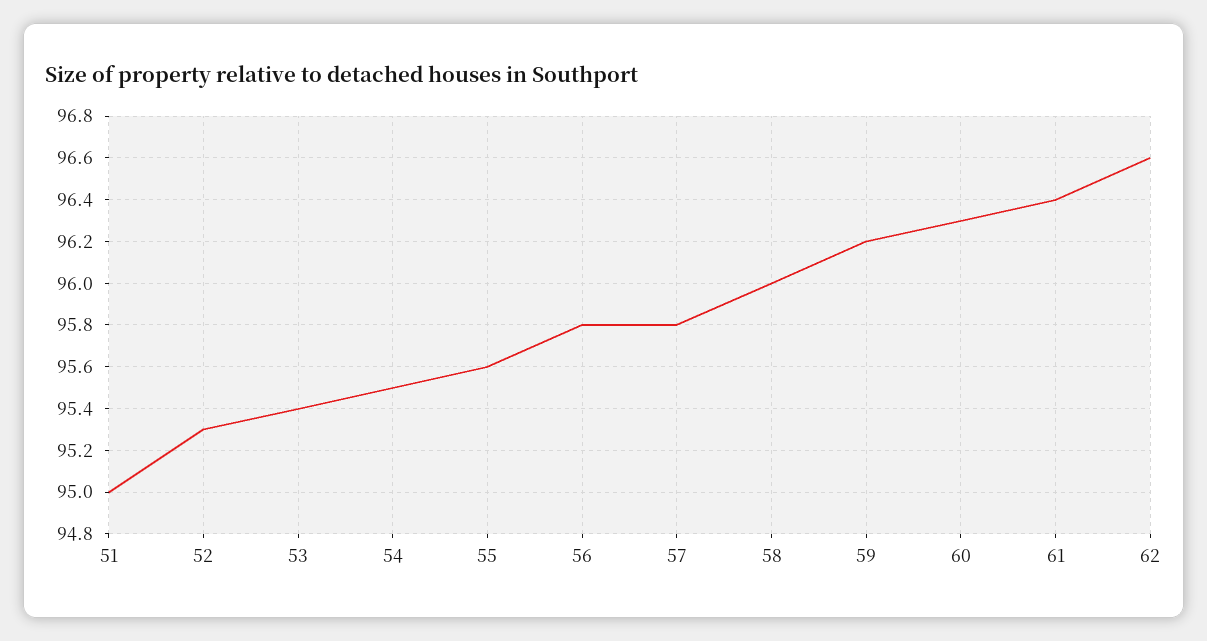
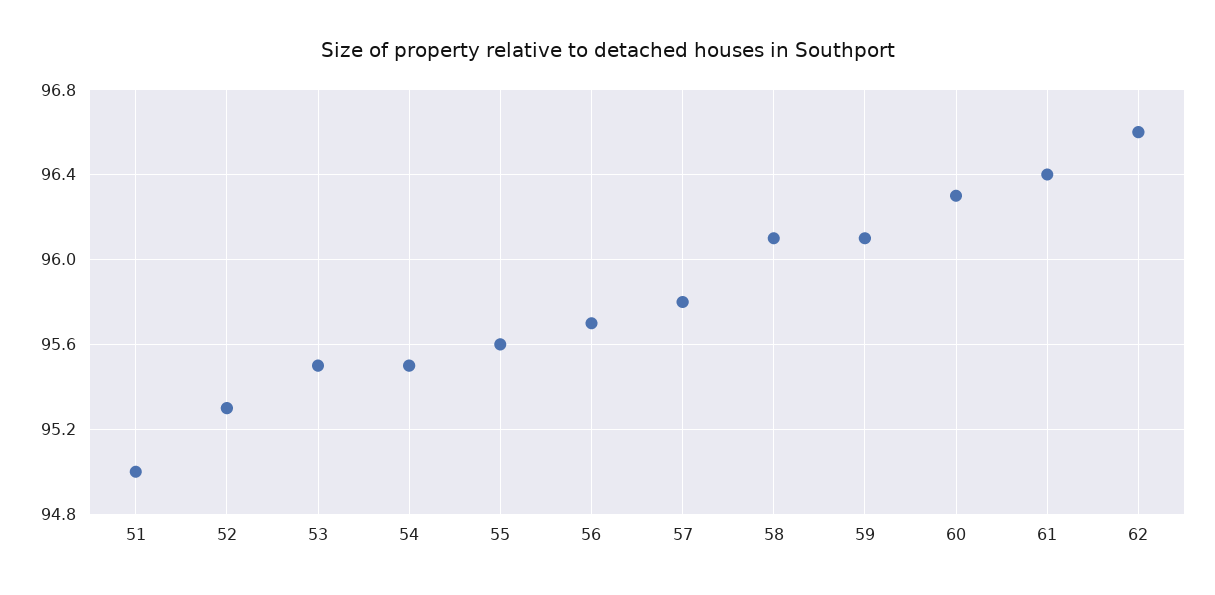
53: 95.4 -> 95.5
56: 95.8 -> 95.7
58: 96 -> 96.1
59: 96.2 -> 96.1

